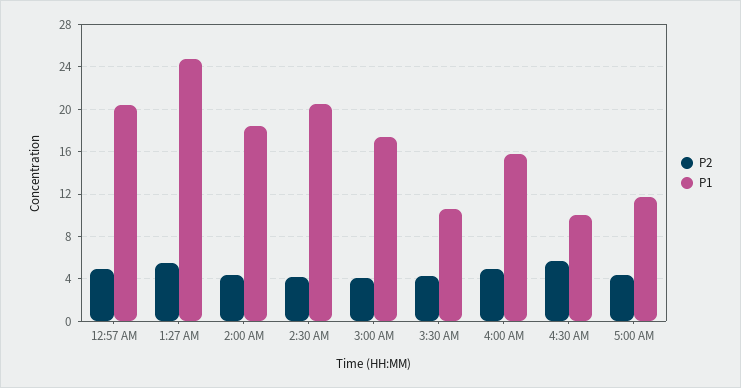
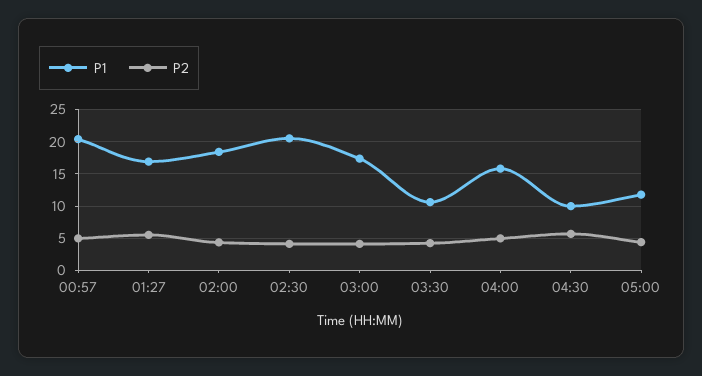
P1, 1:27 AM: 25 -> 17

